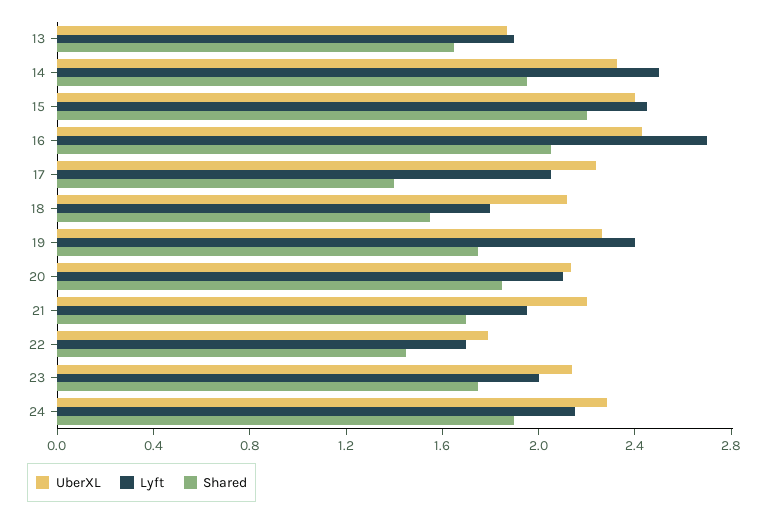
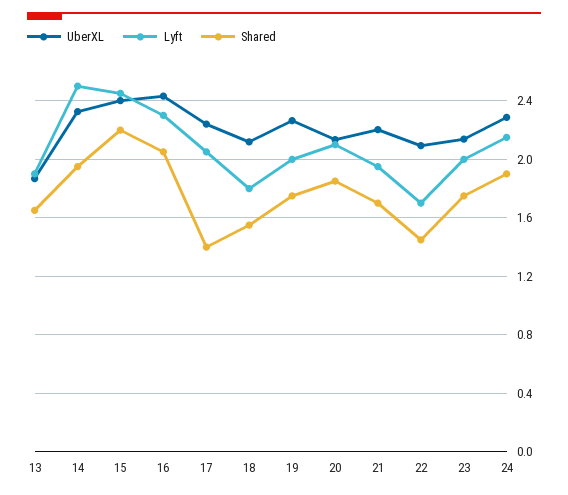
Lyft, 16: 2.7 -> 2.3
Lyft, 19: 2.4 -> 2
UberXL, 22: 1.8 -> 2.1

